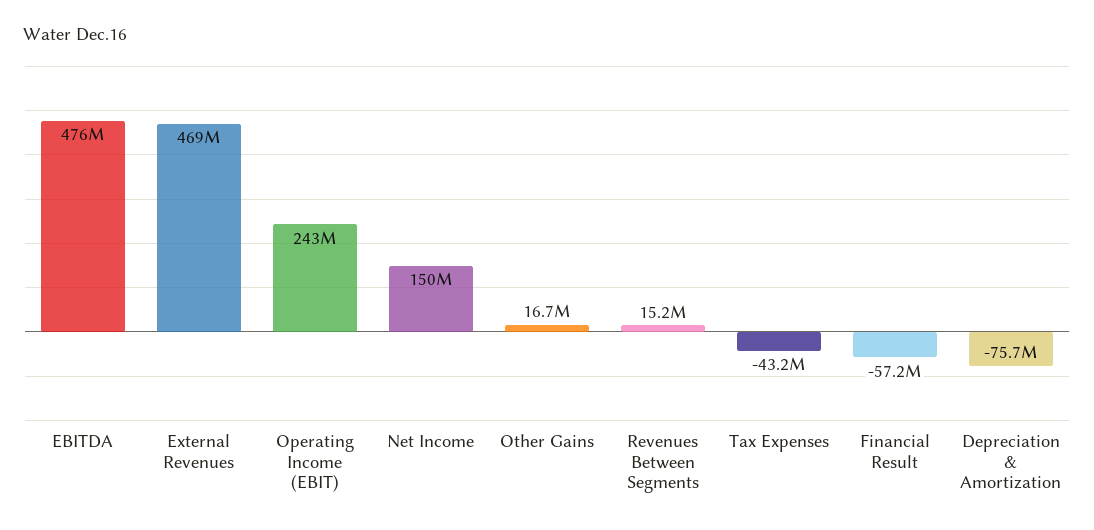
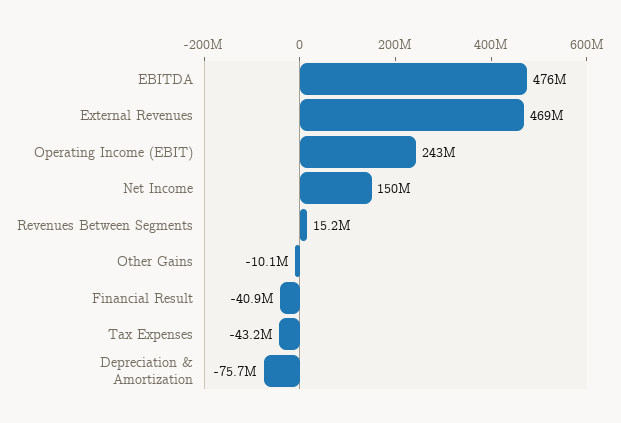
Other Gains: 16700000 -> -10100000
Financial Result: -57200000 -> -40900000

